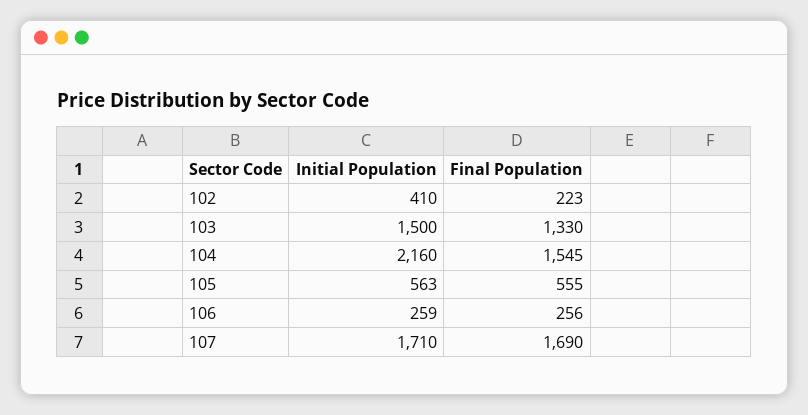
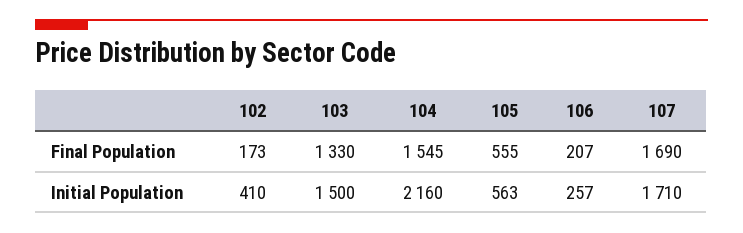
Final Population, 102: 223 -> 173
Initial Population, 106: 259 -> 257
Final Population, 106: 256 -> 207

